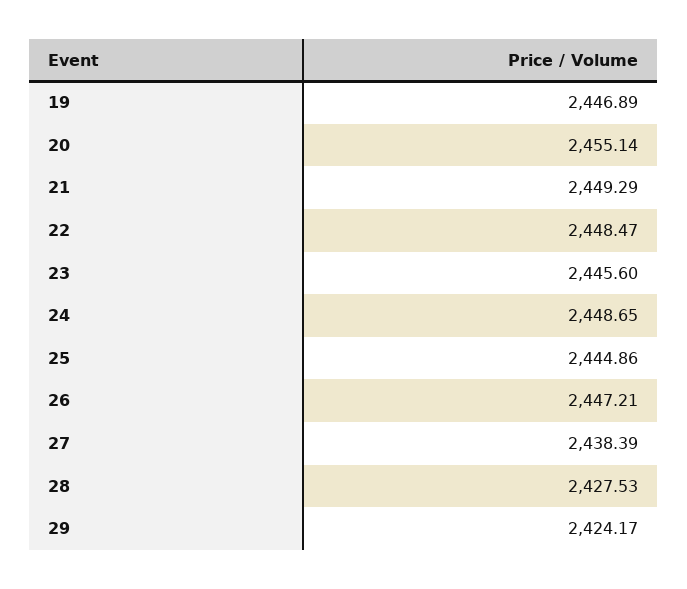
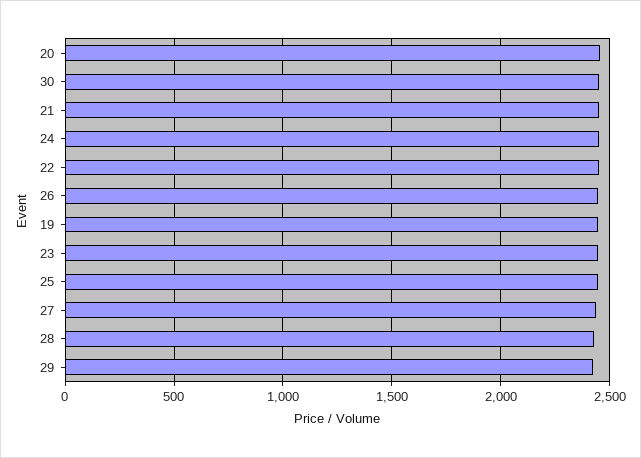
30: none -> 2450

